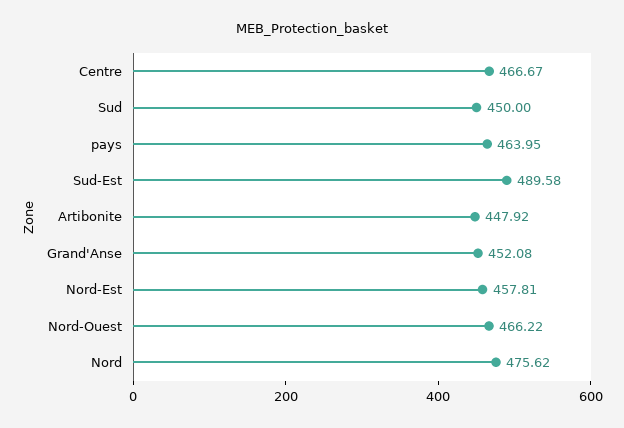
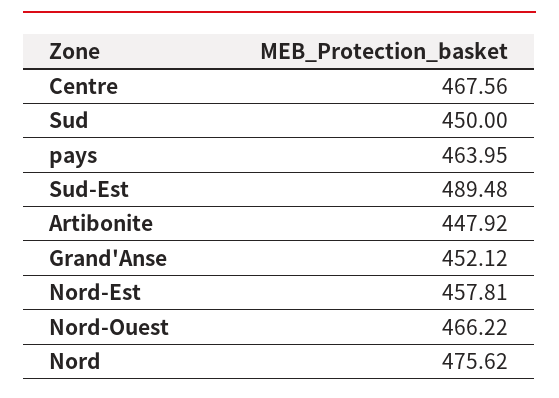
Centre: 466.67 -> 467.56
Sud-Est: 489.58 -> 489.48
Grand'Anse: 452.08 -> 452.12

